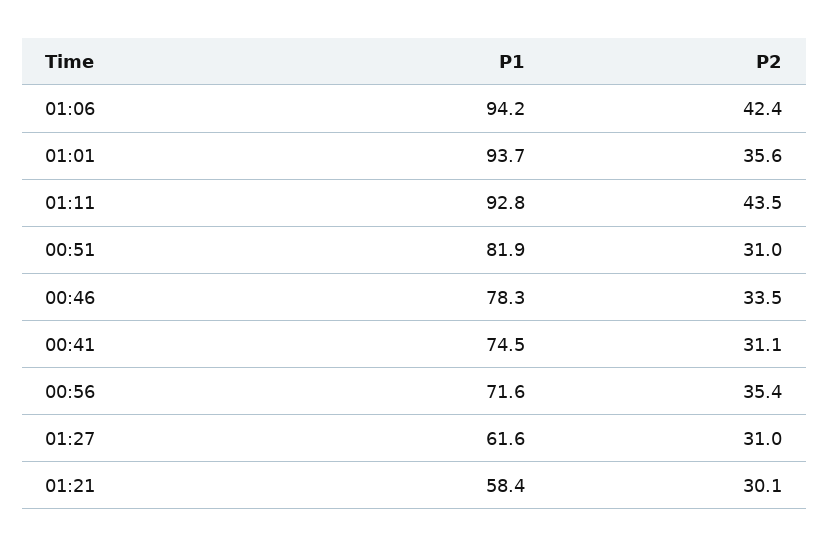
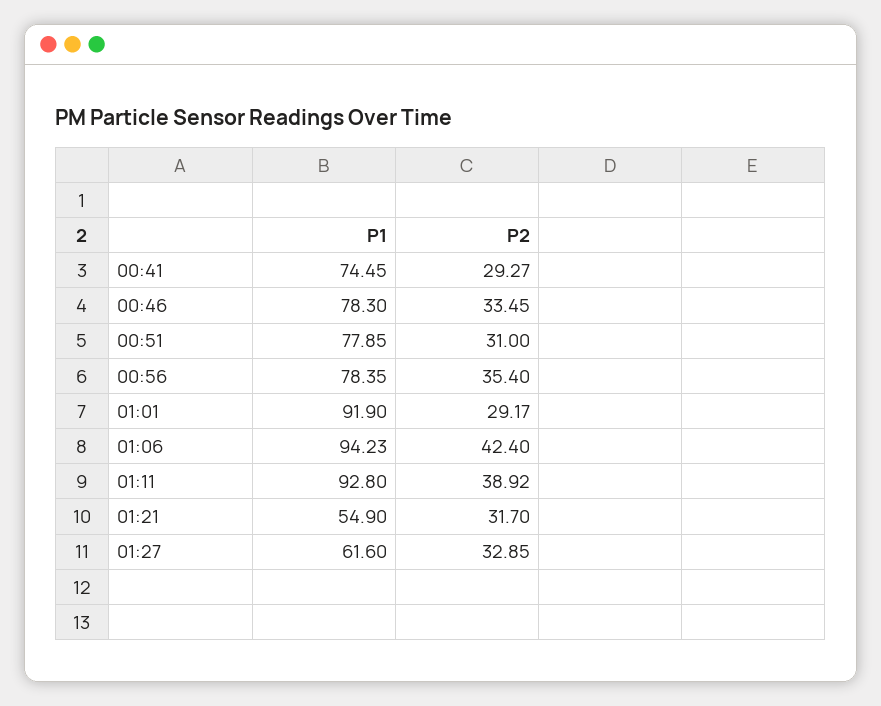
P1, 01:01: 93.7 -> 91.9
P2, 01:01: 35.6 -> 29.17
P2, 01:11: 43.5 -> 38.92
P1, 00:51: 81.9 -> 77.85
P2, 00:41: 31.1 -> 29.27
P1, 00:56: 71.6 -> 78.35
P2, 01:27: 31 -> 32.85
P1, 01:21: 58.4 -> 54.9
P2, 01:21: 30.1 -> 31.7

